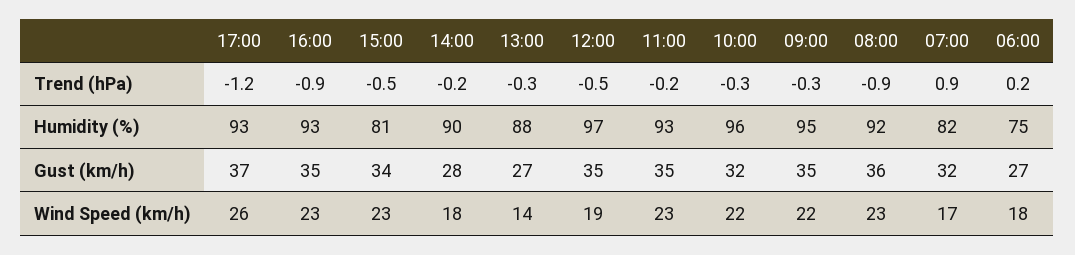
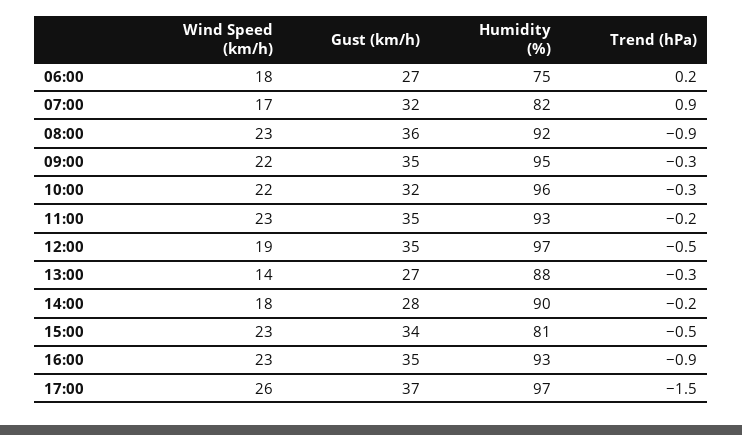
17:00, Trend (hPa): -1.2 -> -1.5
17:00, Humidity (%): 93 -> 97

